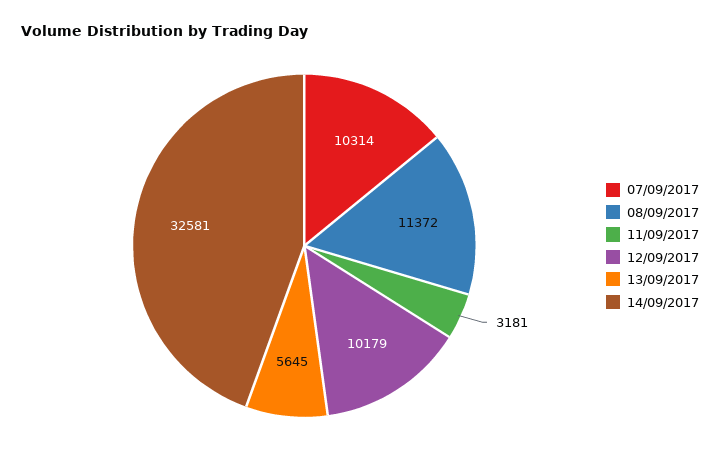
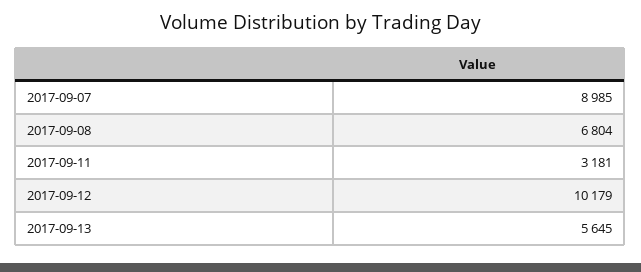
07/09/2017: 10314 -> 8985
08/09/2017: 11372 -> 6804
14/09/2017: 32581 -> none

